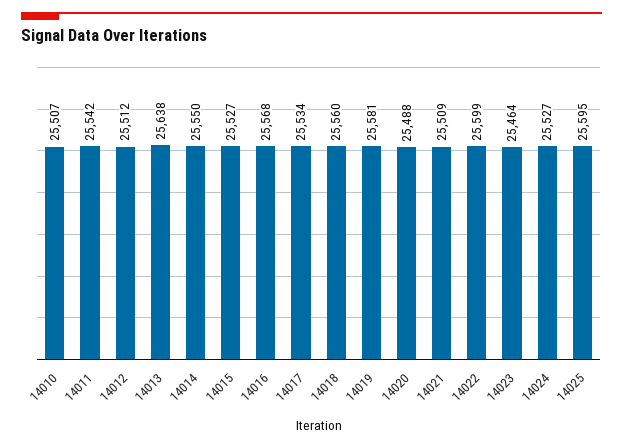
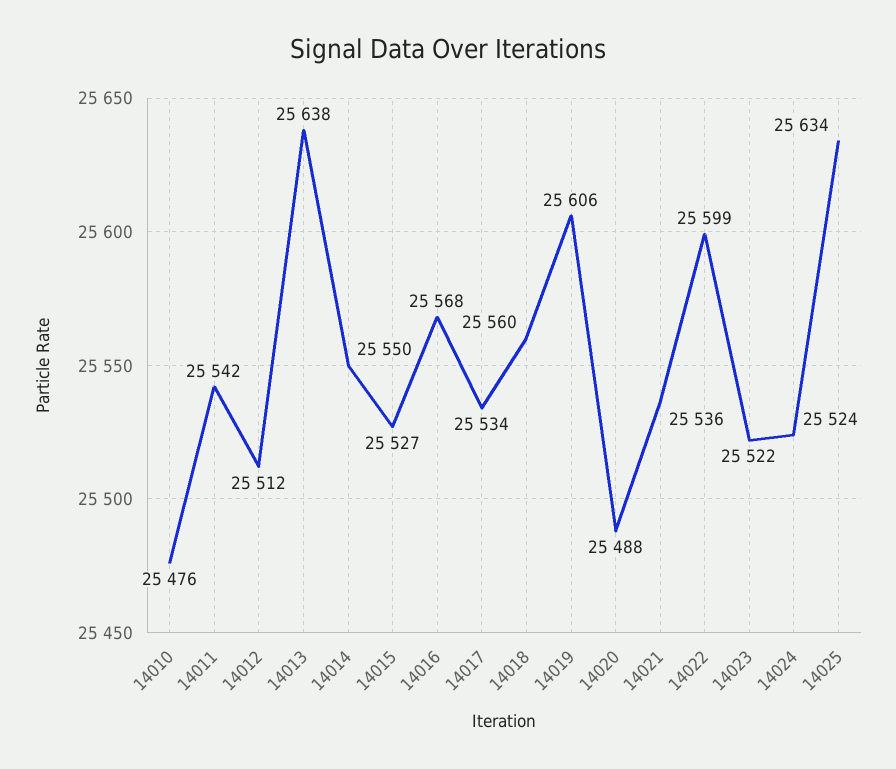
14010: 25507 -> 25476
14019: 25581 -> 25606
14021: 25509 -> 25536
14023: 25464 -> 25522
14024: 25527 -> 25524
14025: 25595 -> 25634

